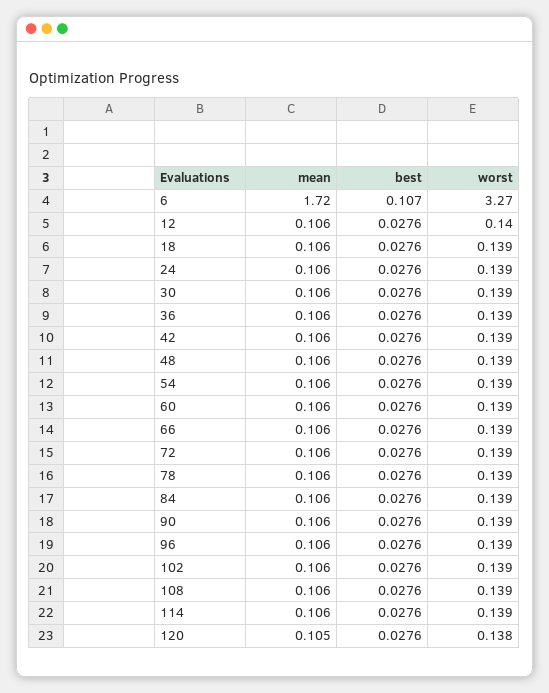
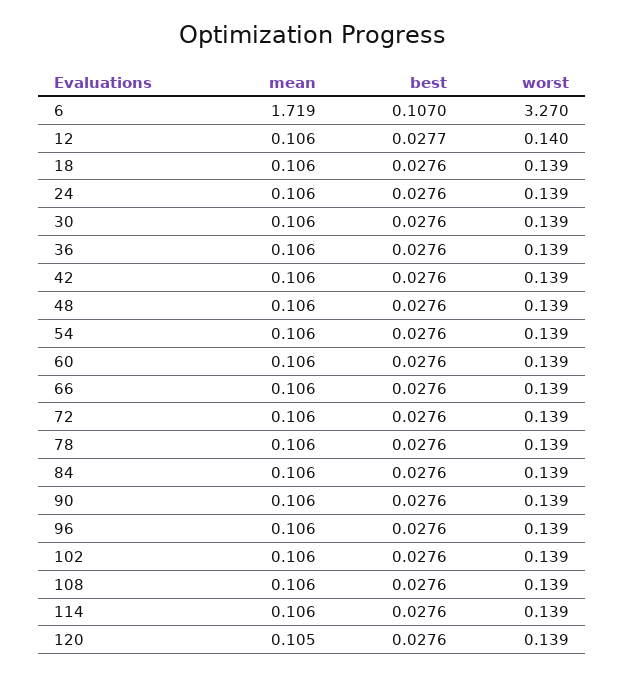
mean, 6: 1.72 -> 1.719
best, 12: 0.0276 -> 0.0277
worst, 120: 0.138 -> 0.139

